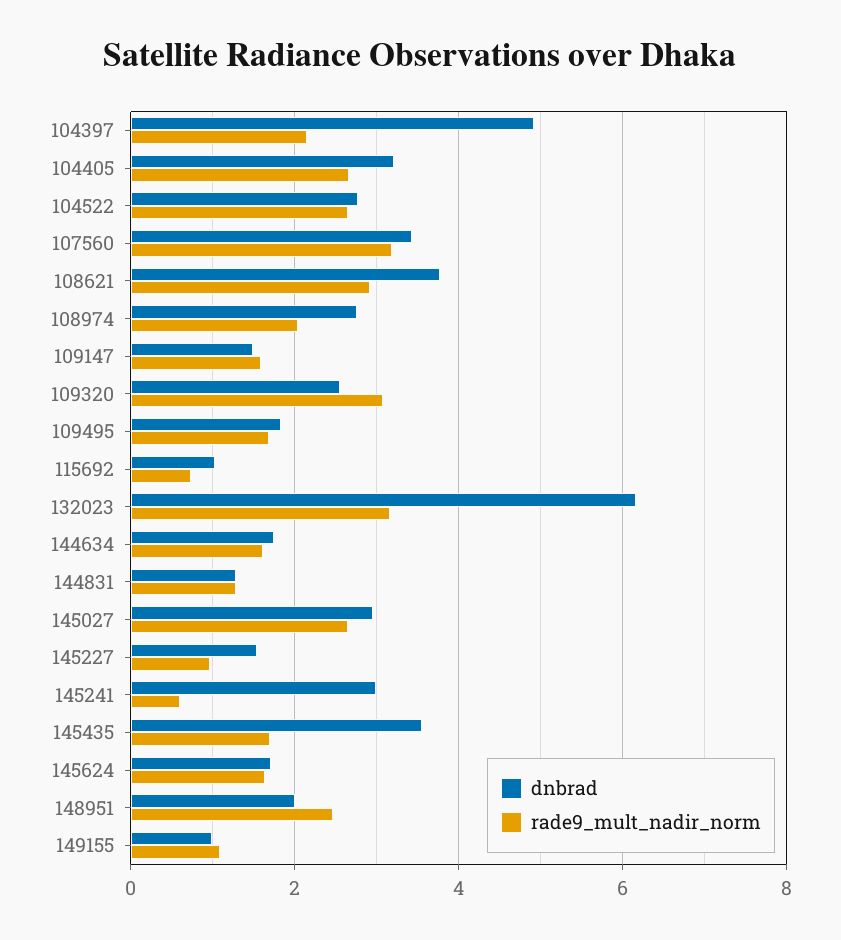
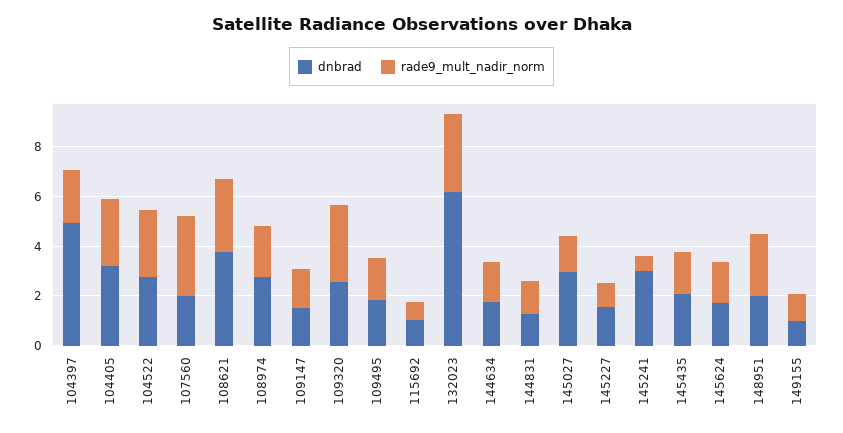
dnbrad, 107560: 3.4 -> 2
rade9_mult_nadir_norm, 145027: 2.6 -> 1.5
dnbrad, 145435: 3.6 -> 2

